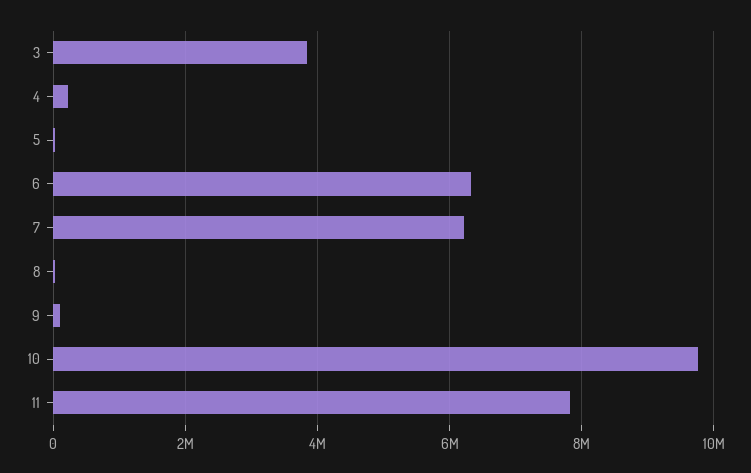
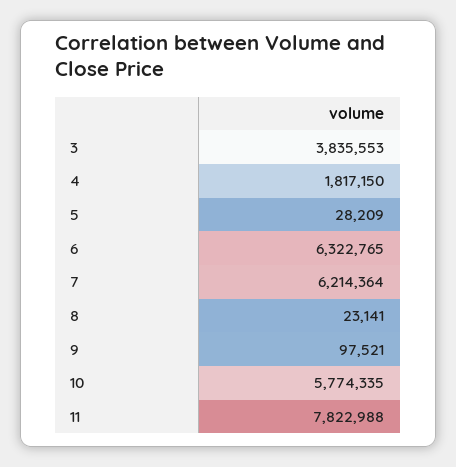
4: 200000 -> 1817150
10: 9800000 -> 5774335

